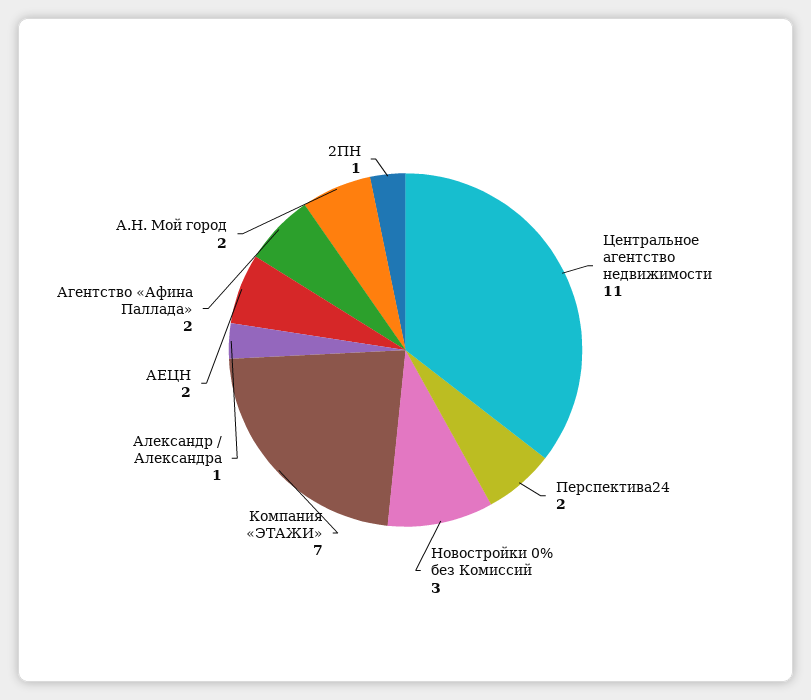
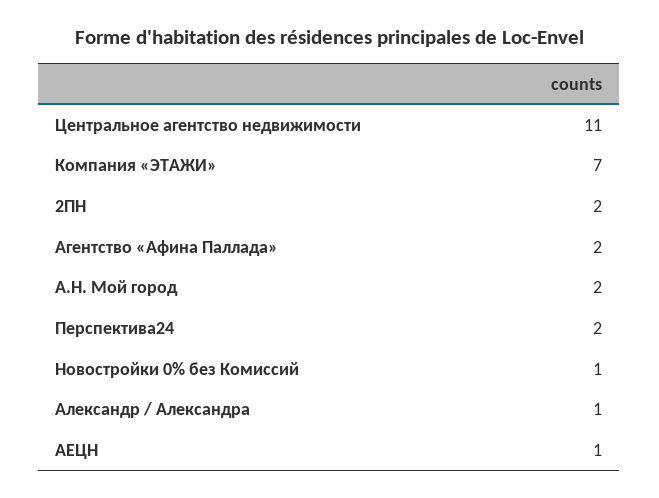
Новостройки 0% без Комиссий: 3 -> 1
АЕЦН: 2 -> 1
2ПН: 1 -> 2

